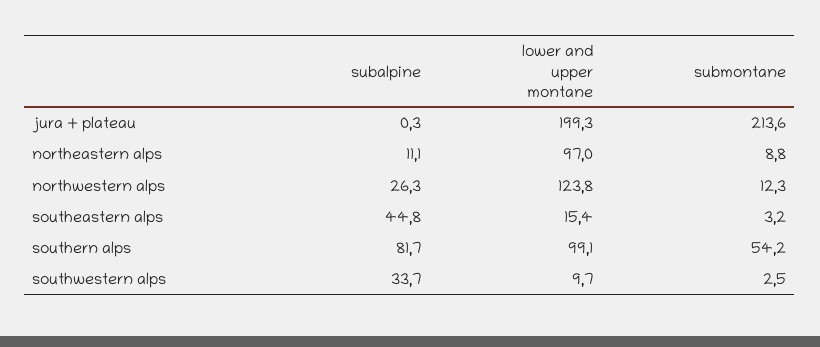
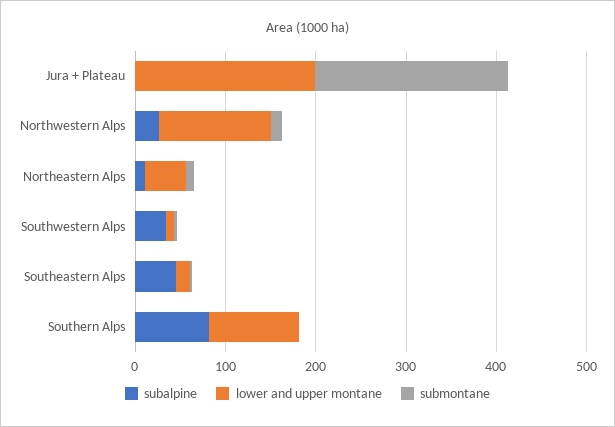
lower and upper montane, northeastern alps: 97 -> 40
submontane, southern alps: 54.2 -> 0

